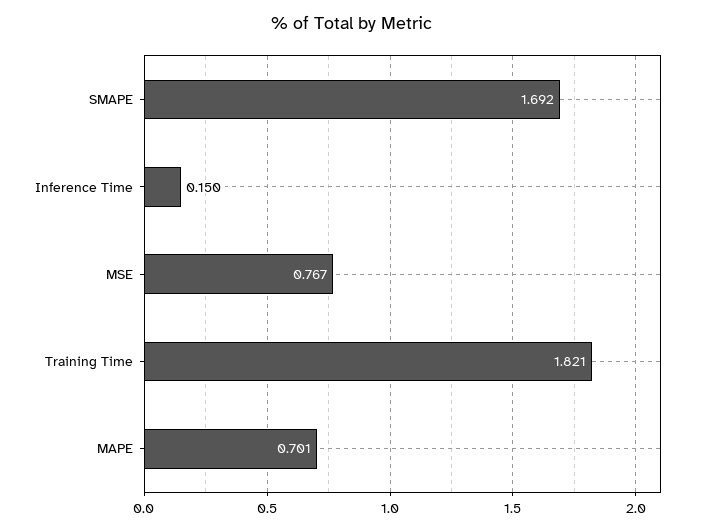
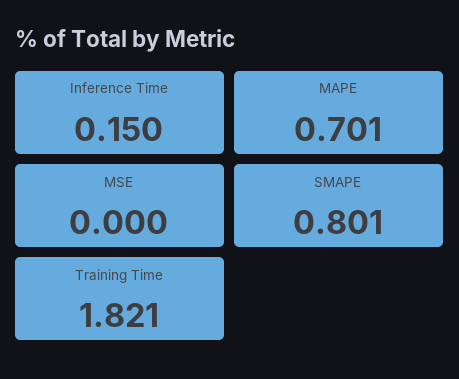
SMAPE: 1.692 -> 0.801
MSE: 0.767 -> 0

